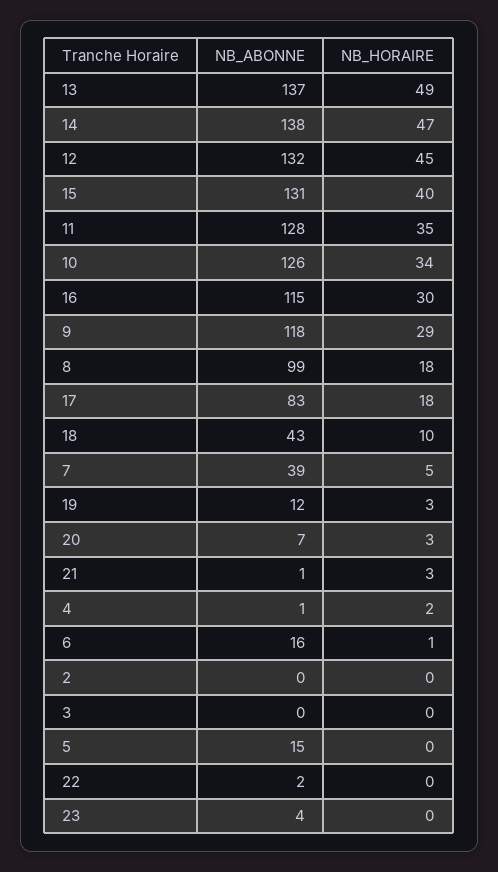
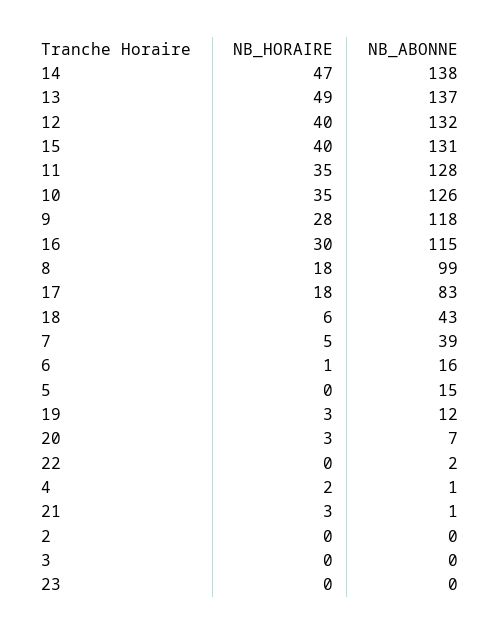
NB_HORAIRE, 12: 45 -> 40
NB_HORAIRE, 10: 34 -> 35
NB_HORAIRE, 9: 29 -> 28
NB_HORAIRE, 18: 10 -> 6
NB_ABONNE, 23: 4 -> 0

